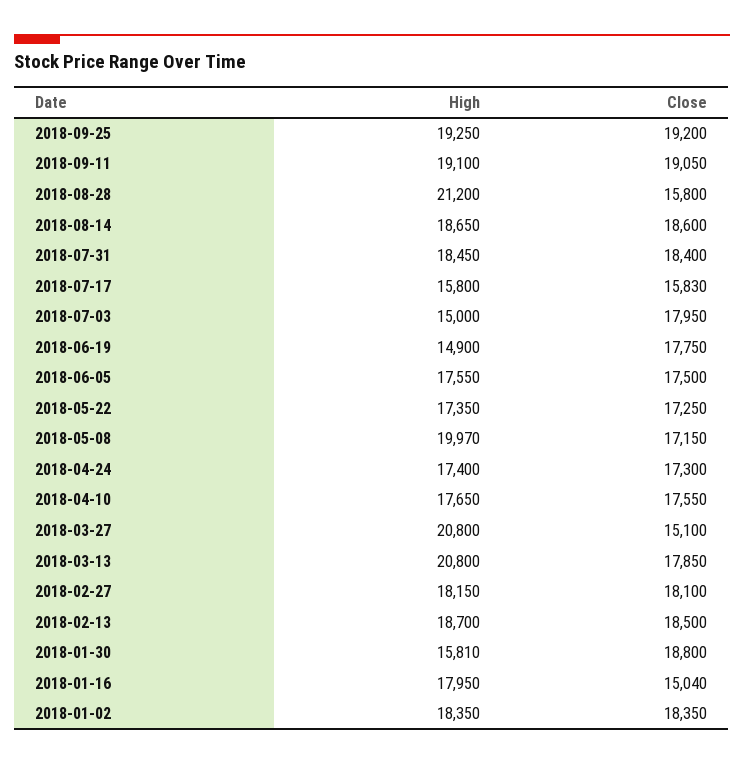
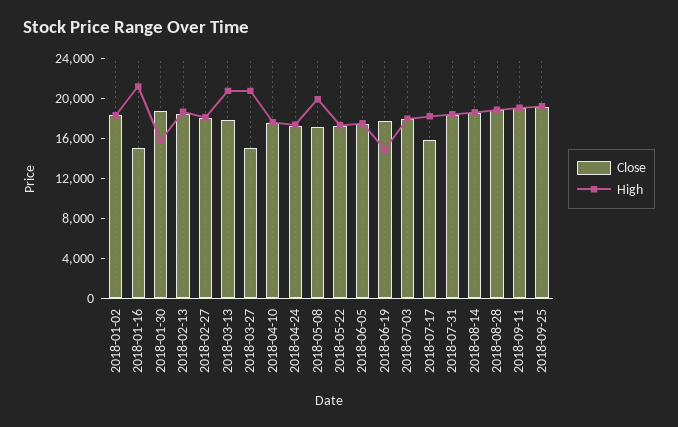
High, 2018-08-28: 21200 -> 19000
Close, 2018-08-28: 15800 -> 19000
High, 2018-07-17: 15800 -> 18000
High, 2018-07-03: 15000 -> 18000
High, 2018-01-16: 17950 -> 21000

